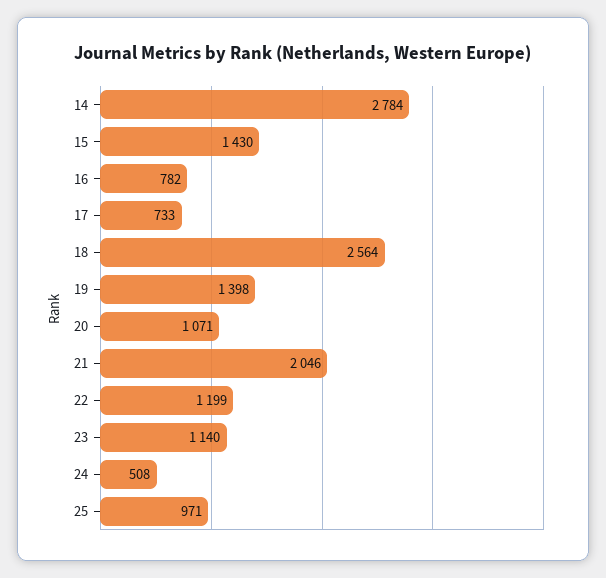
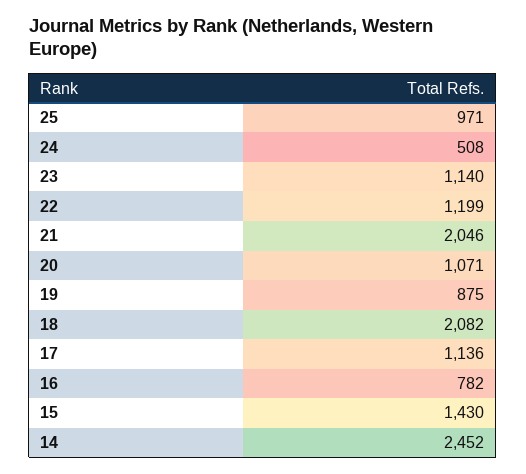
14: 2784 -> 2452
17: 733 -> 1136
18: 2564 -> 2082
19: 1398 -> 875

